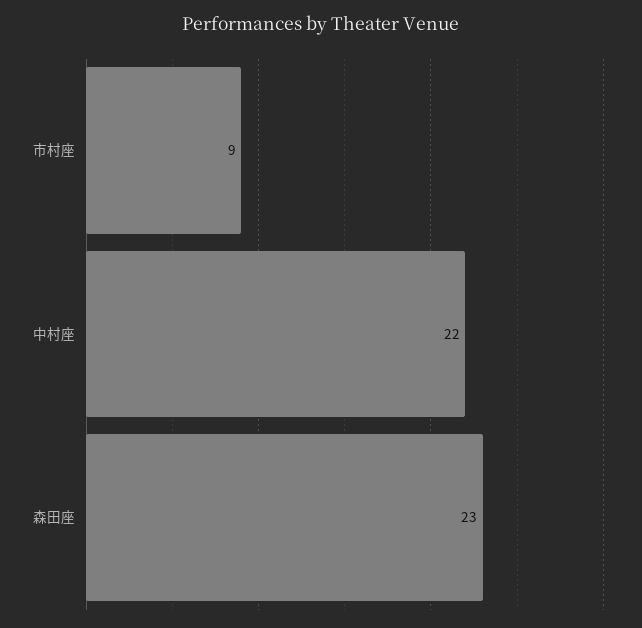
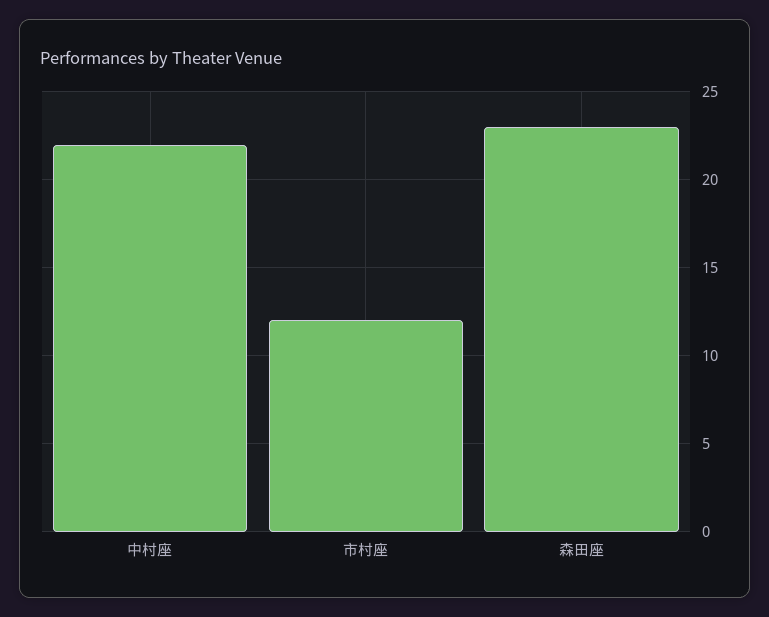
市村座: 9 -> 12

